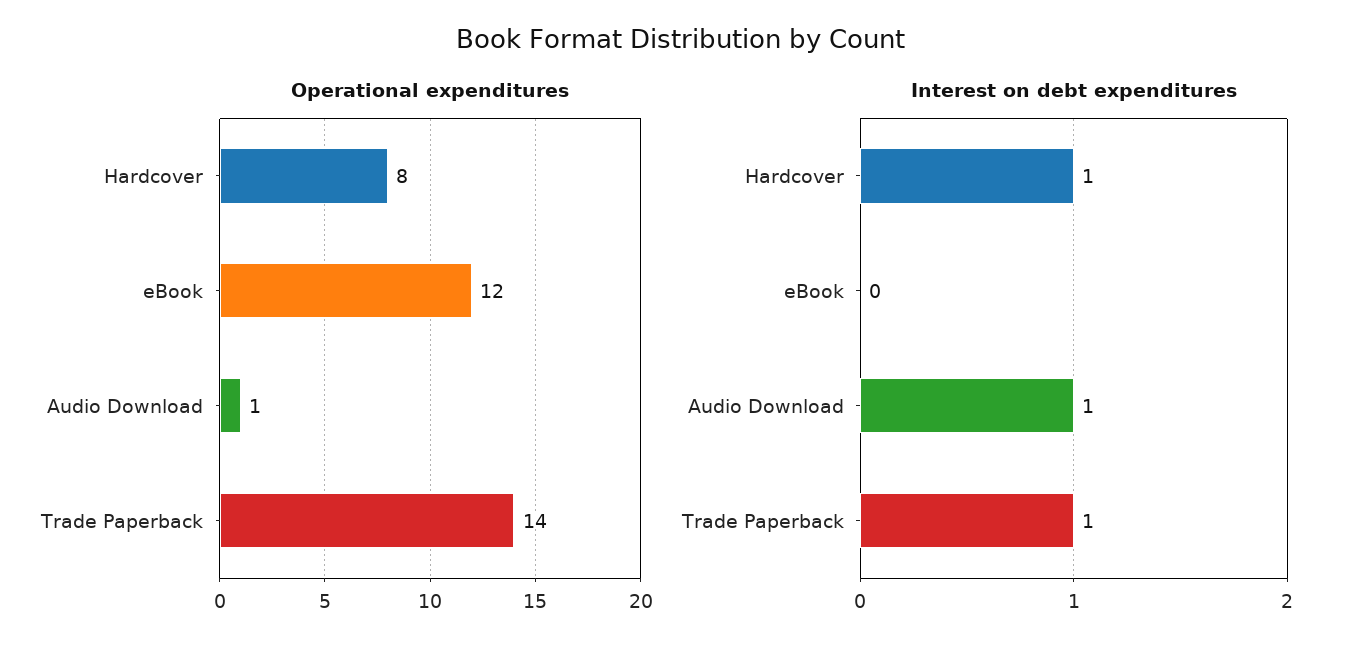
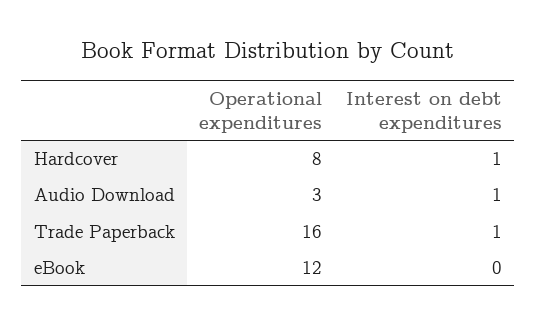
Operational expenditures, Audio Download: 1 -> 3
Operational expenditures, Trade Paperback: 14 -> 16

